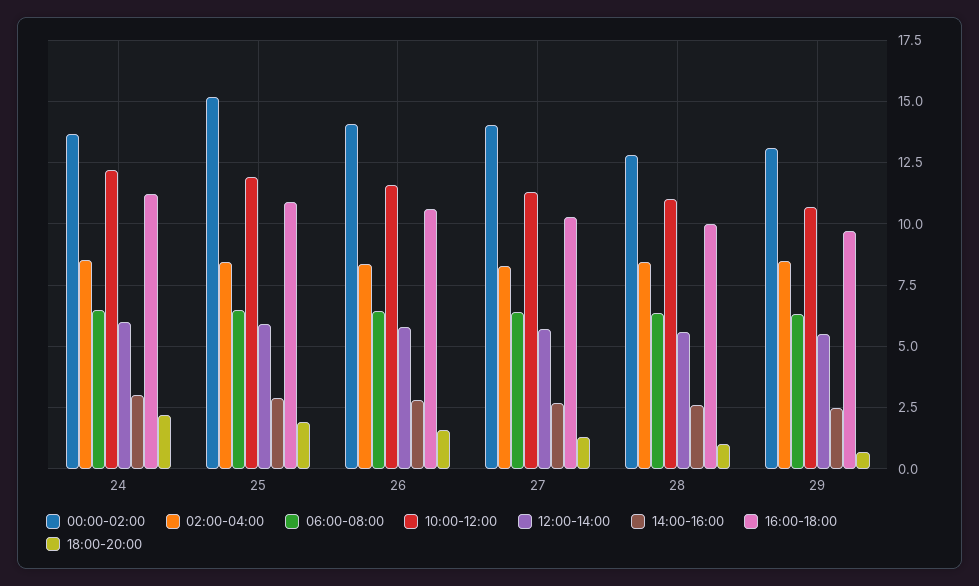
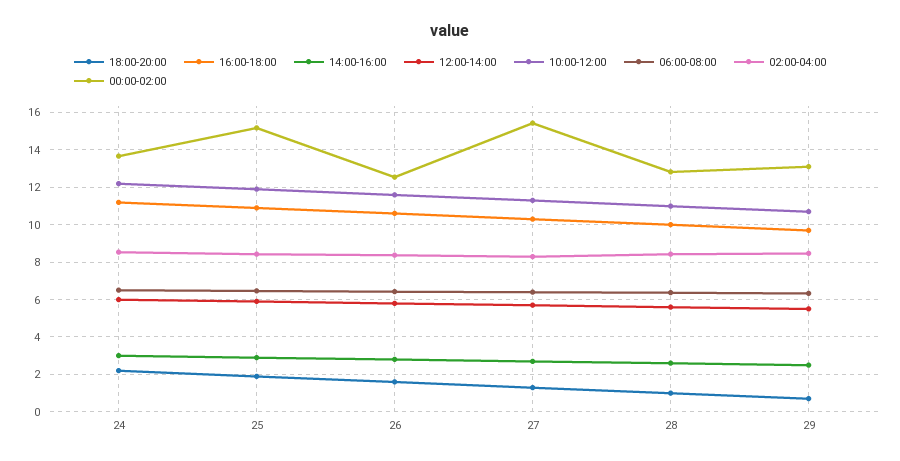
00:00-02:00, 26: 14 -> 12.5
00:00-02:00, 27: 14 -> 15.5

